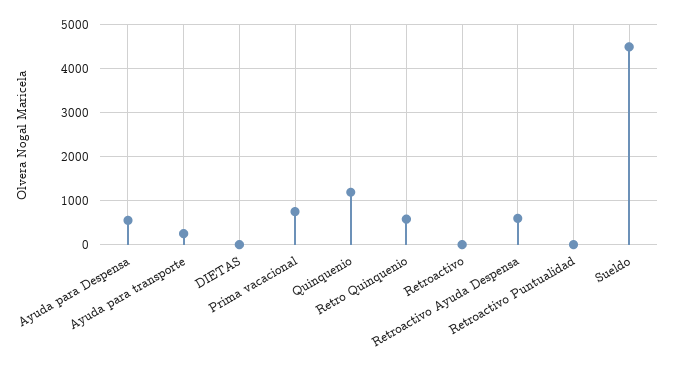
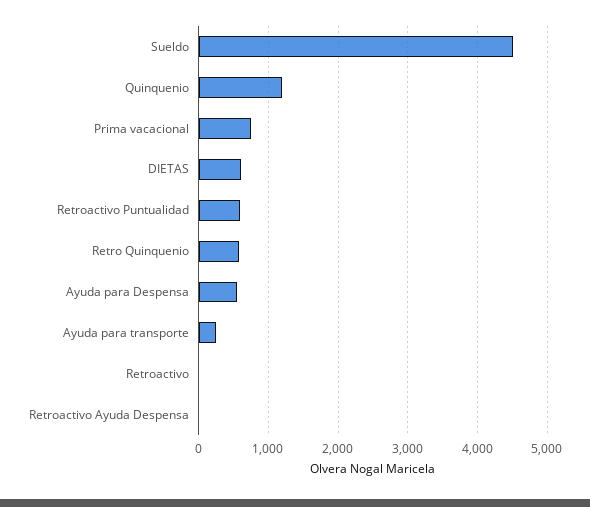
DIETAS: 0 -> 600
Retroactivo Ayuda Despensa: 600 -> 0
Retroactivo Puntualidad: 0 -> 600

